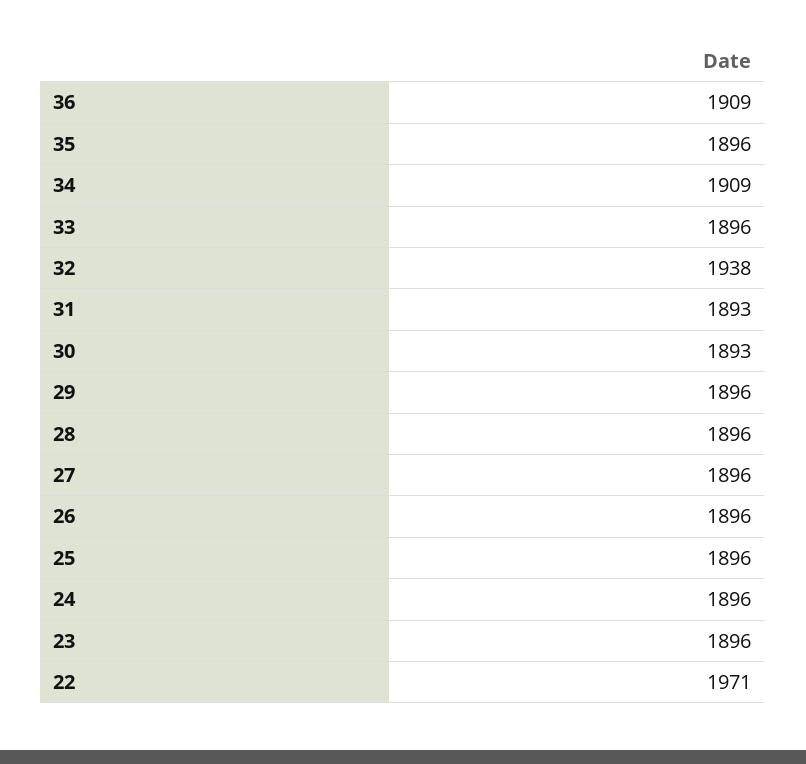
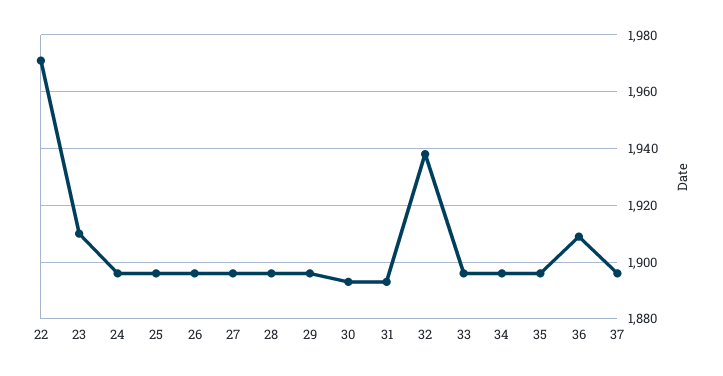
34: 1909 -> 1895
23: 1896 -> 1910
37: none -> 1895

